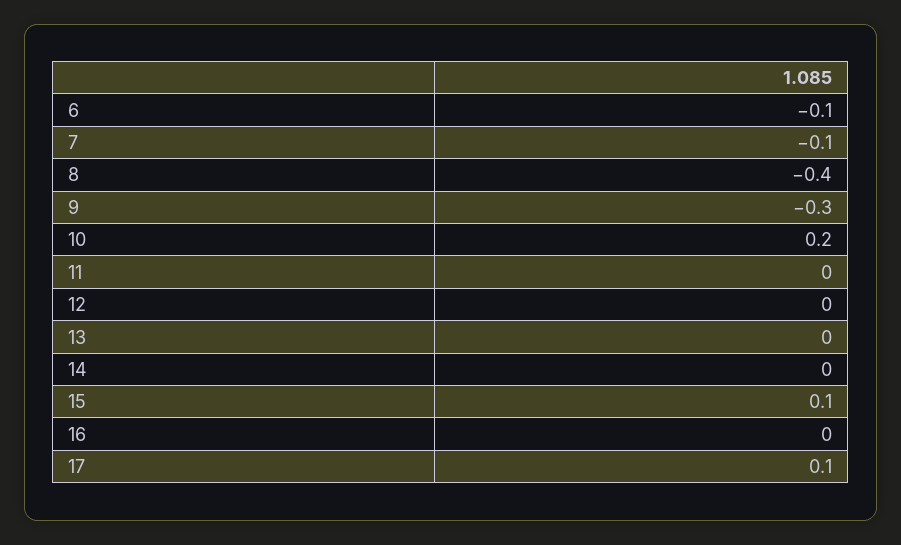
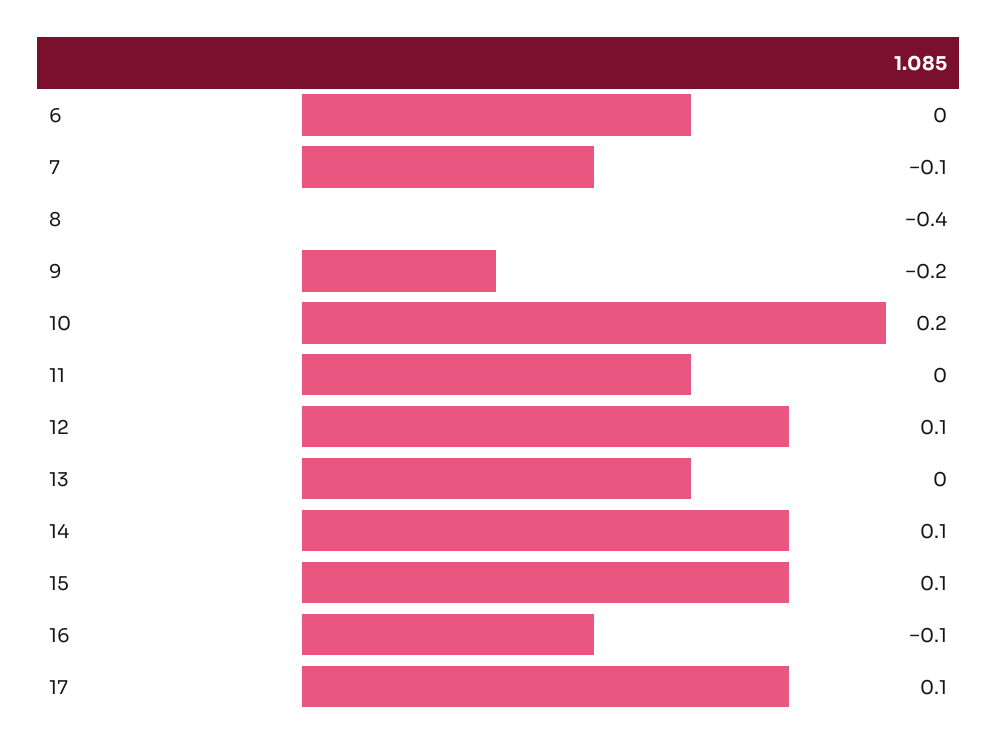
6: -0.1 -> 0
9: -0.3 -> -0.2
12: 0 -> 0.1
14: 0 -> 0.1
16: 0 -> -0.1

